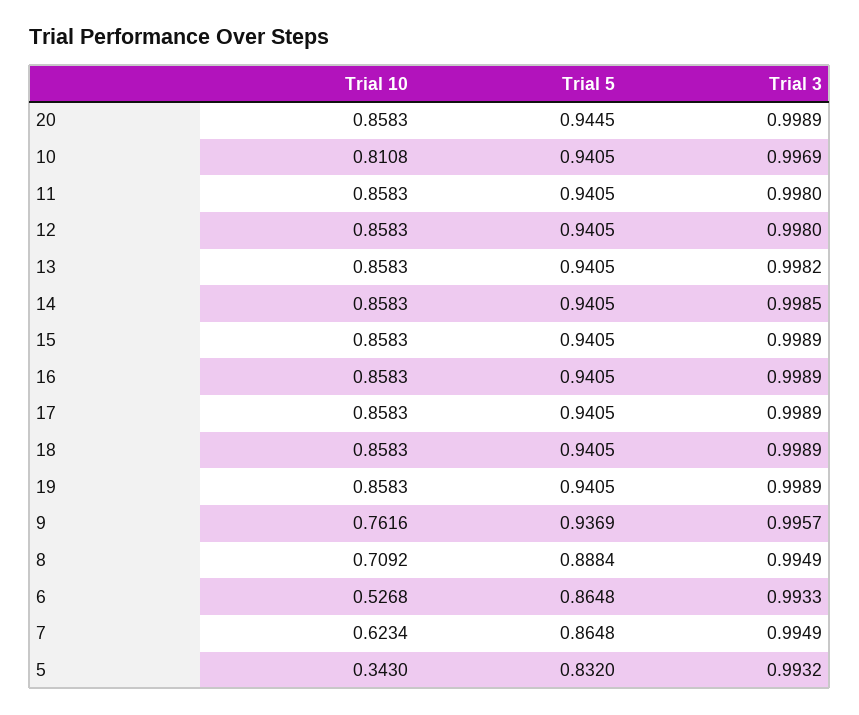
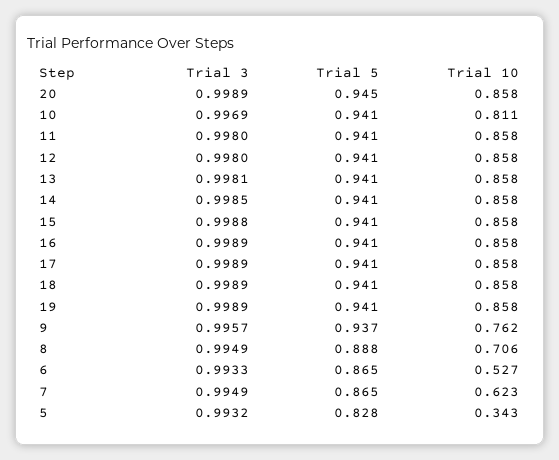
Trial 3, 13: 0.9982 -> 0.9981
Trial 3, 15: 0.9989 -> 0.9988
Trial 10, 8: 0.7092 -> 0.706
Trial 5, 5: 0.832 -> 0.828

